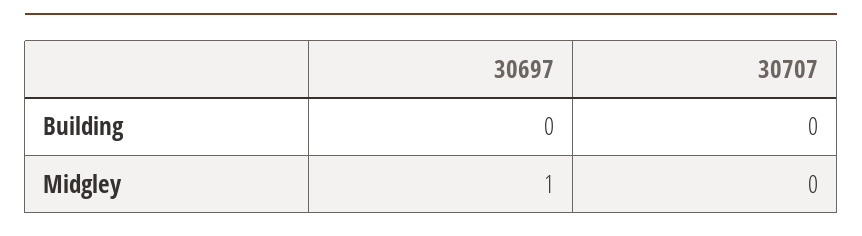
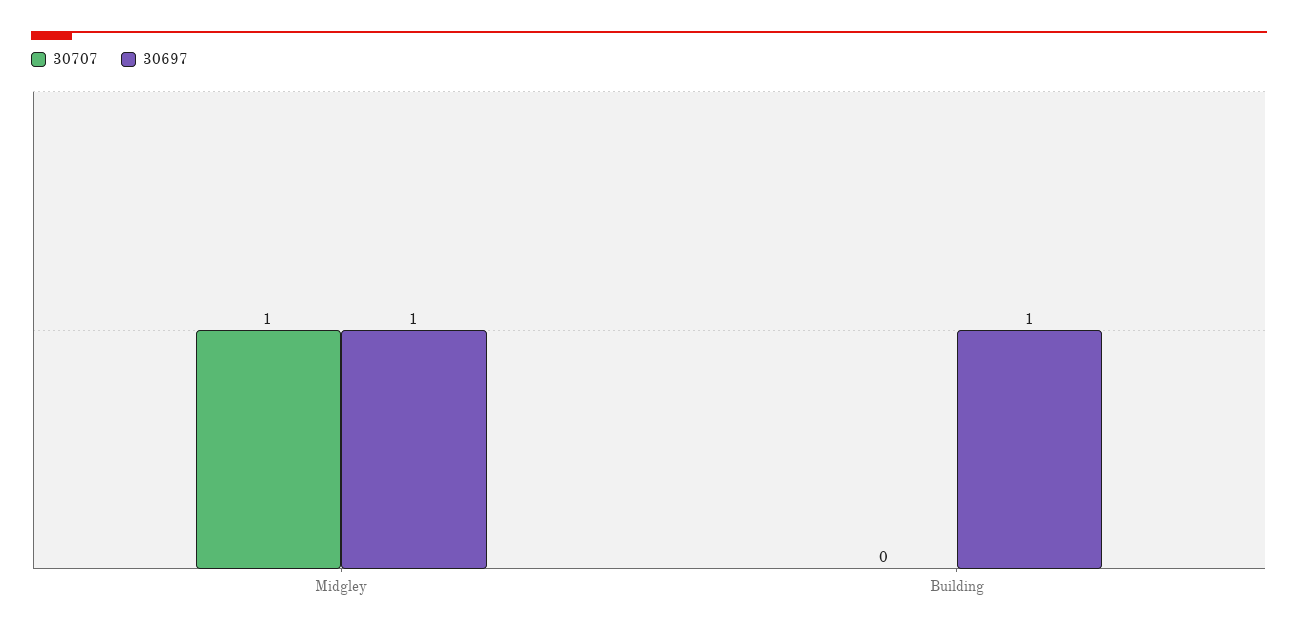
30697, Building: 0 -> 1
30707, Midgley: 0 -> 1

